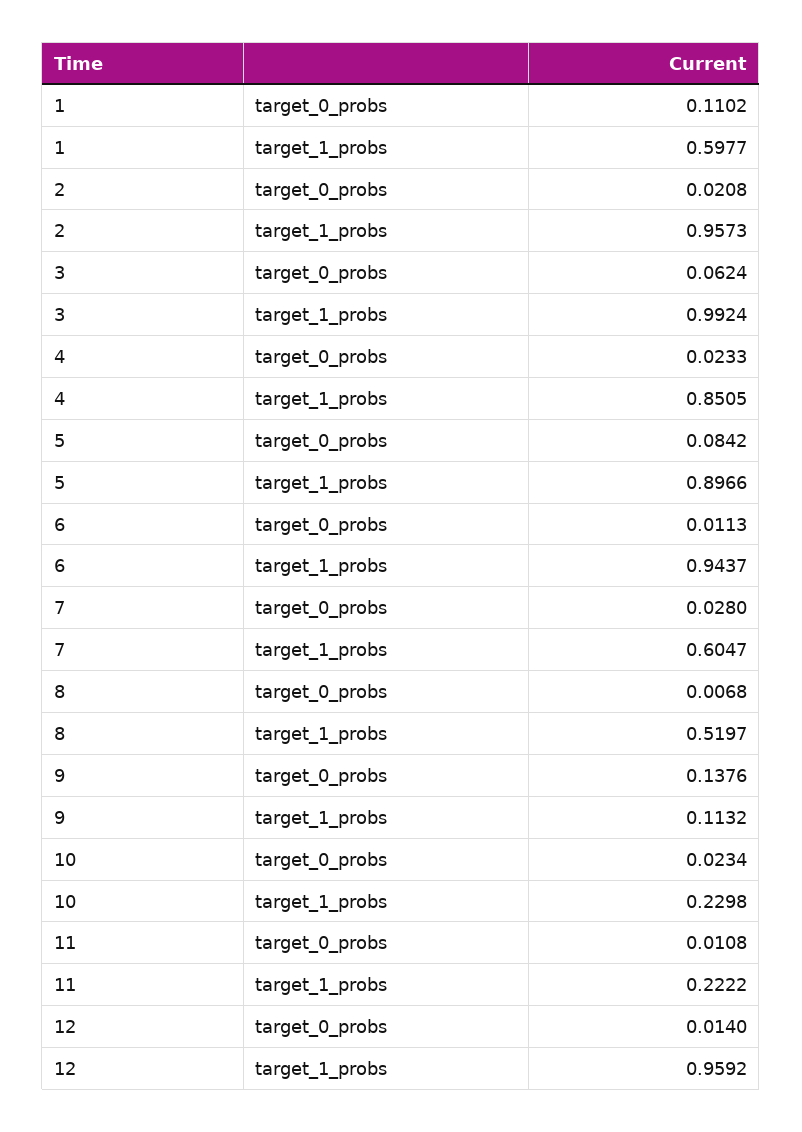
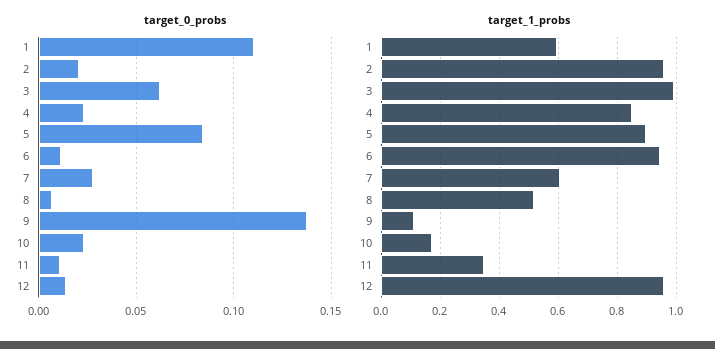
target_1_probs, 10: 0.2298 -> 0.175
target_1_probs, 11: 0.2222 -> 0.35

